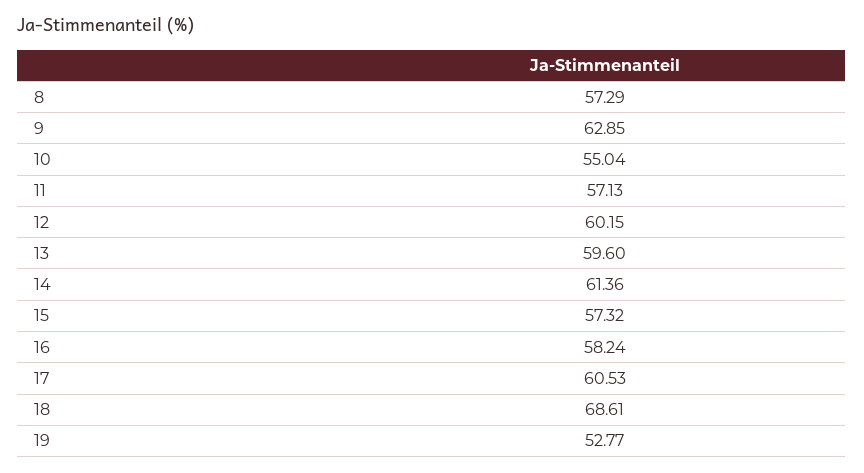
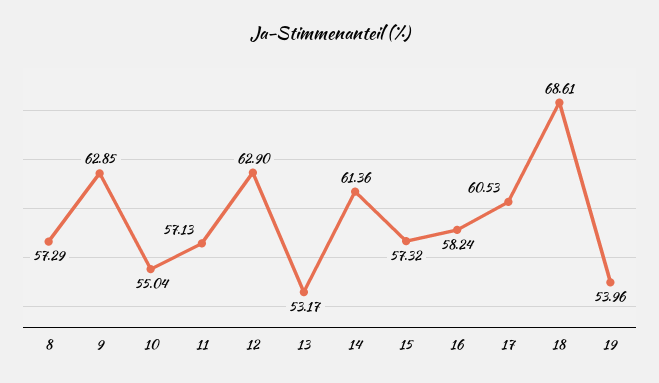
12: 60.15 -> 62.9
13: 59.6 -> 53.17
19: 52.77 -> 53.96

